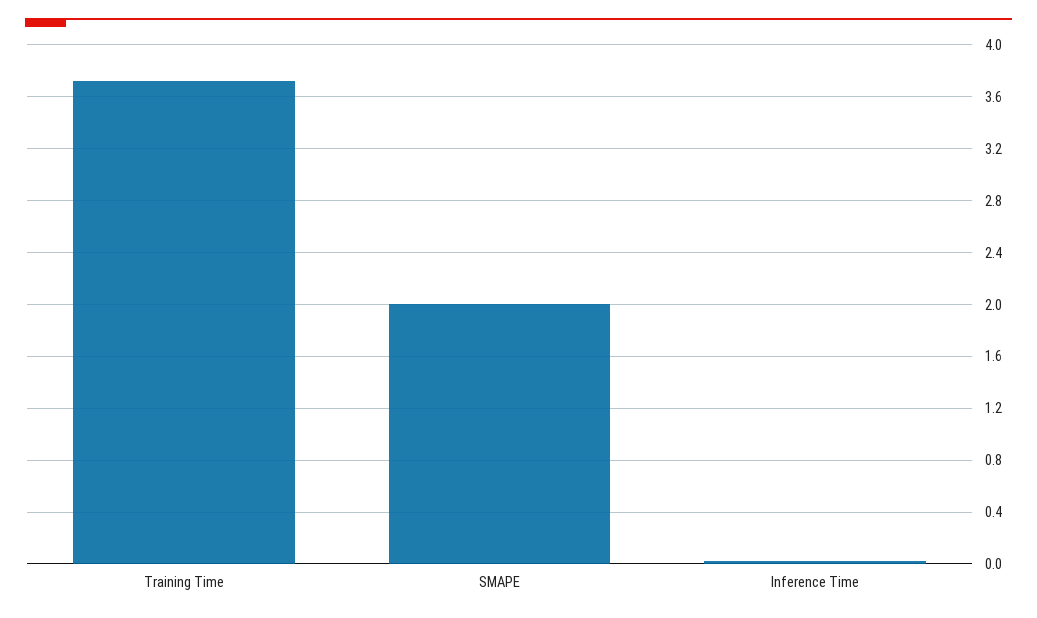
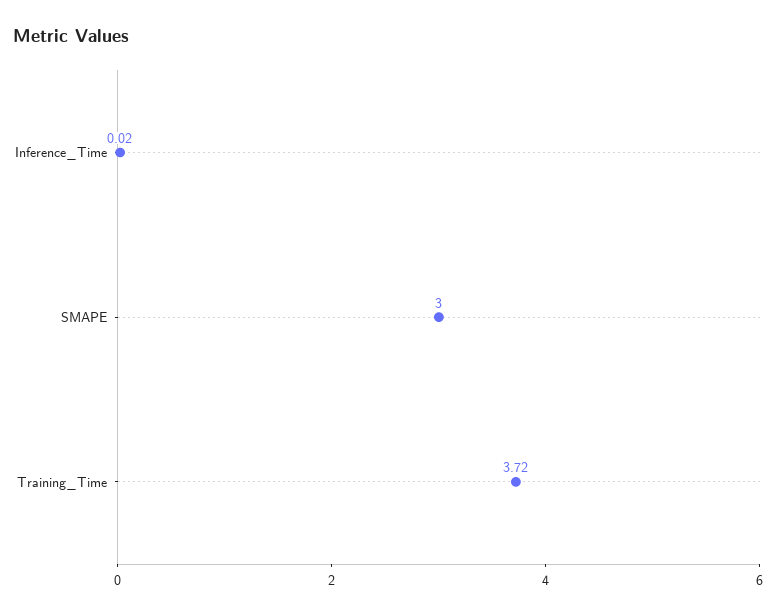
SMAPE: 2 -> 3

